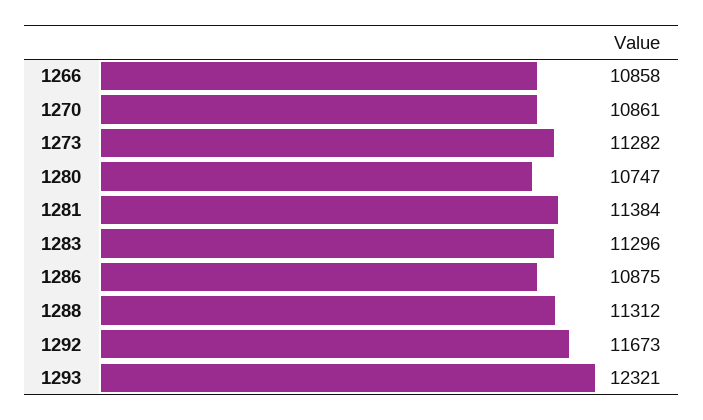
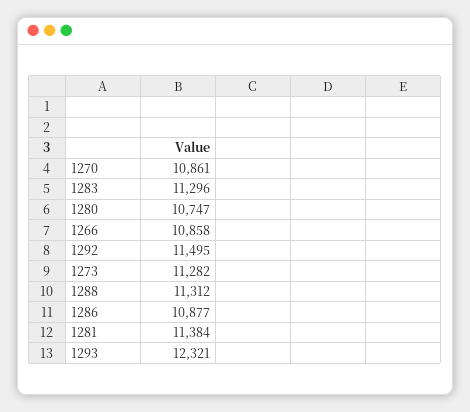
1286: 10875 -> 10877
1292: 11673 -> 11495

